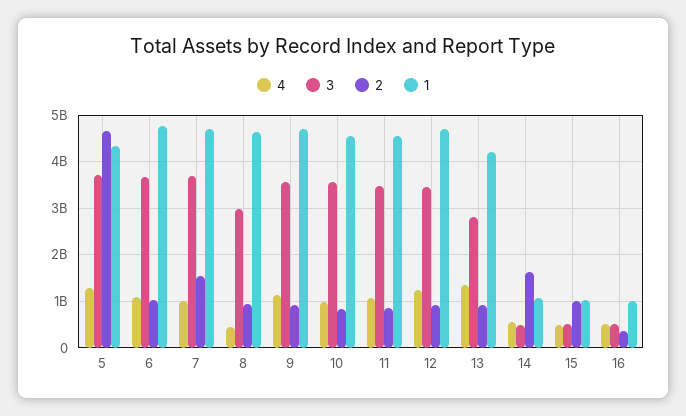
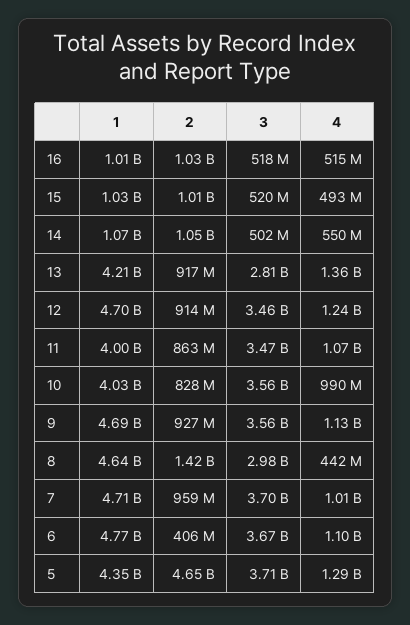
2, 6: 1000000000 -> 406000000
2, 7: 1600000000 -> 959000000
2, 8: 1000000000 -> 1420000000
1, 10: 4600000000 -> 4030000000
1, 11: 4600000000 -> 4000000000
2, 14: 1600000000 -> 1050000000
2, 16: 400000000 -> 1030000000

